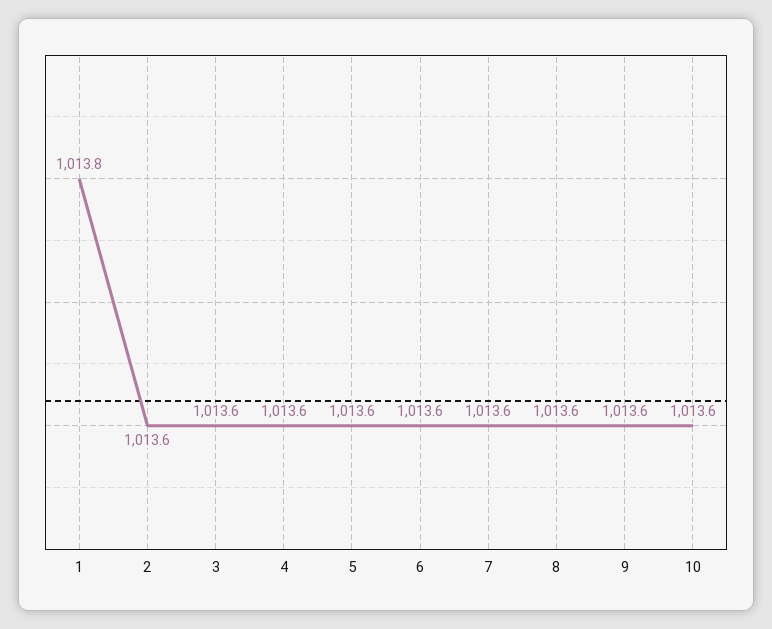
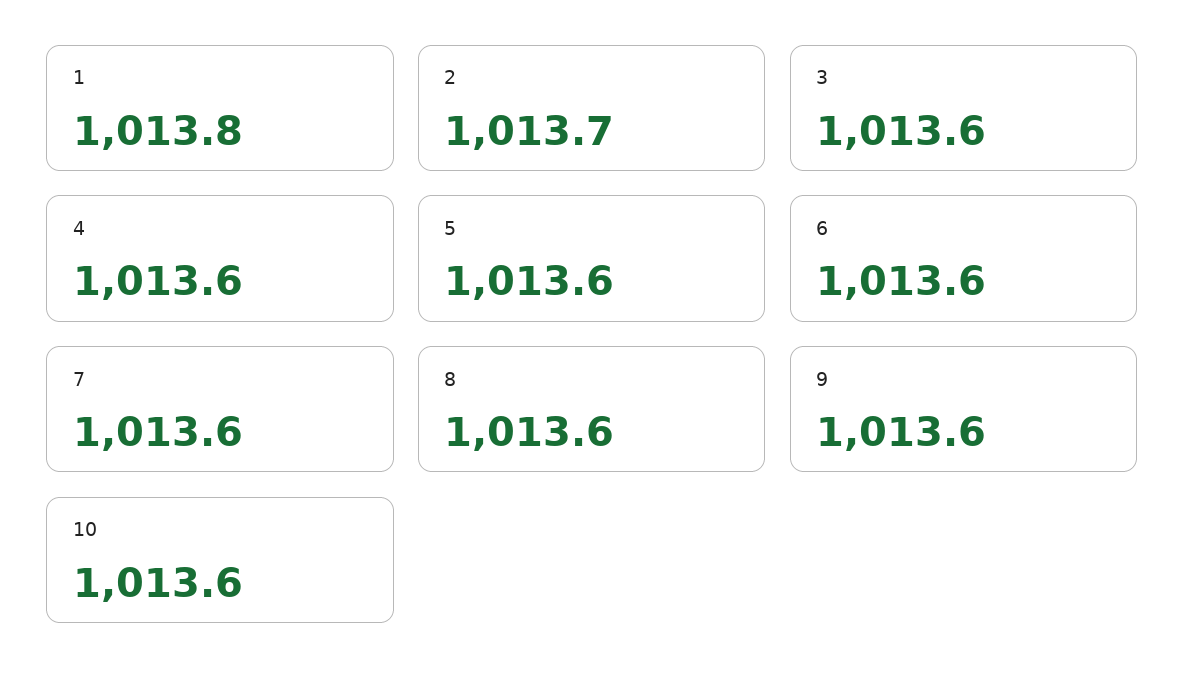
2: 1013.6 -> 1013.7

